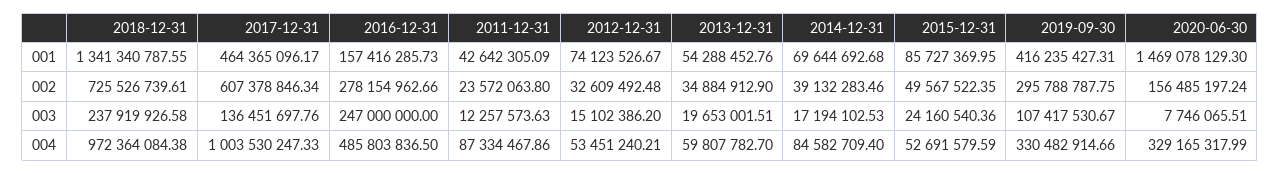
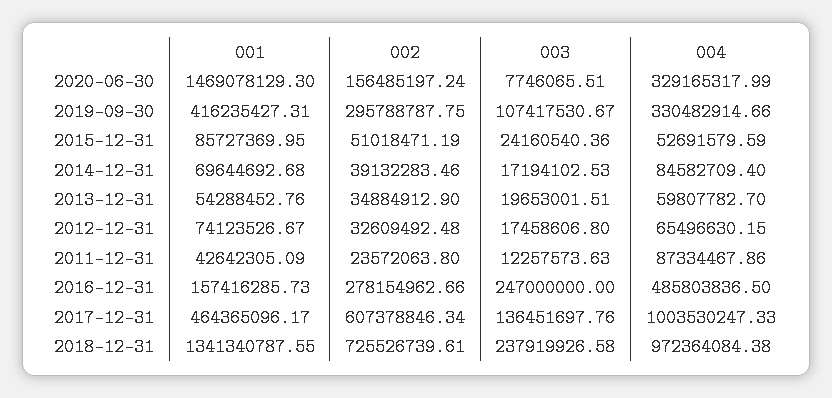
2015-12-31, 002: 49567522.35 -> 51018471.19
2012-12-31, 003: 15102386.2 -> 17458606.8
2012-12-31, 004: 53451240.21 -> 65496630.15

